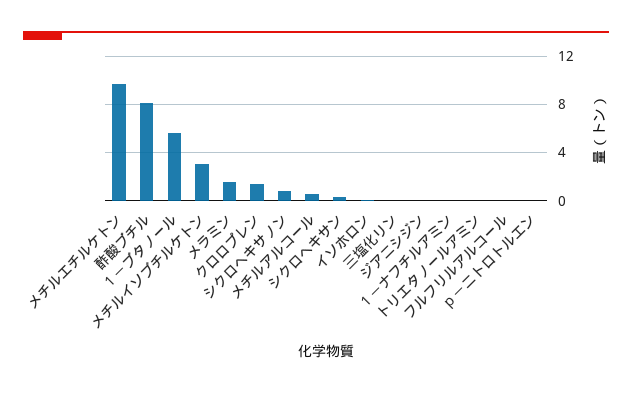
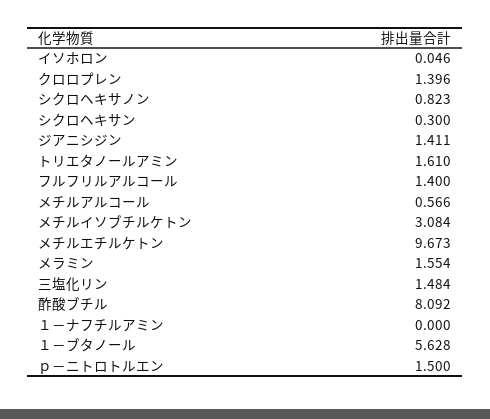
三塩化リン: 0 -> 1.484
ジアニシジン: 0 -> 1.411
トリエタノールアミン: 0 -> 1.61
フルフリルアルコール: 0 -> 1.4
ｐ－ニトロトルエン: 0 -> 1.5

